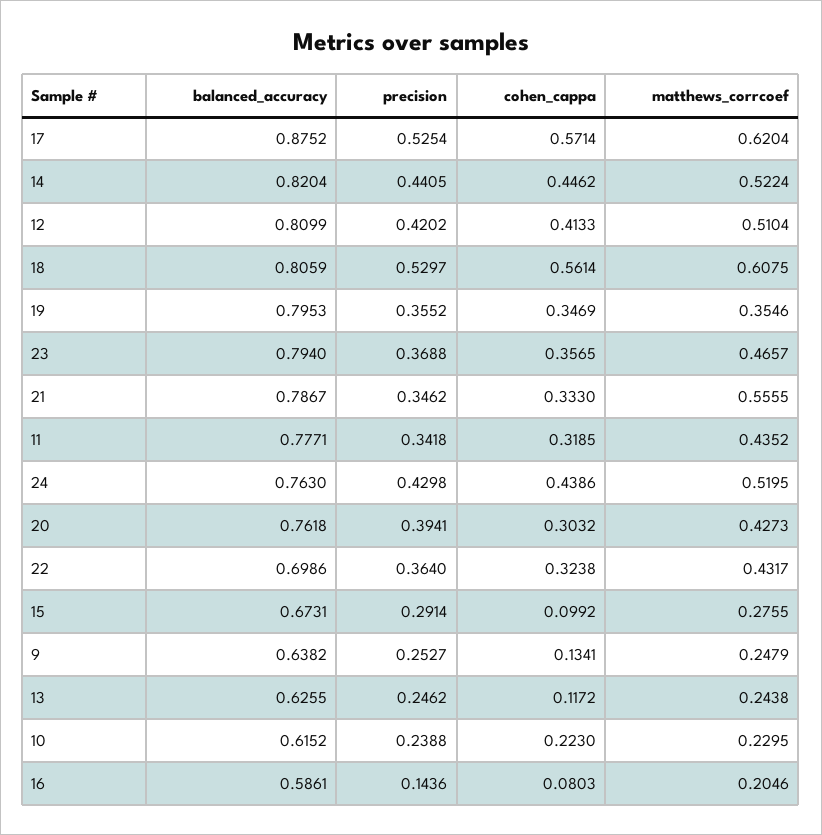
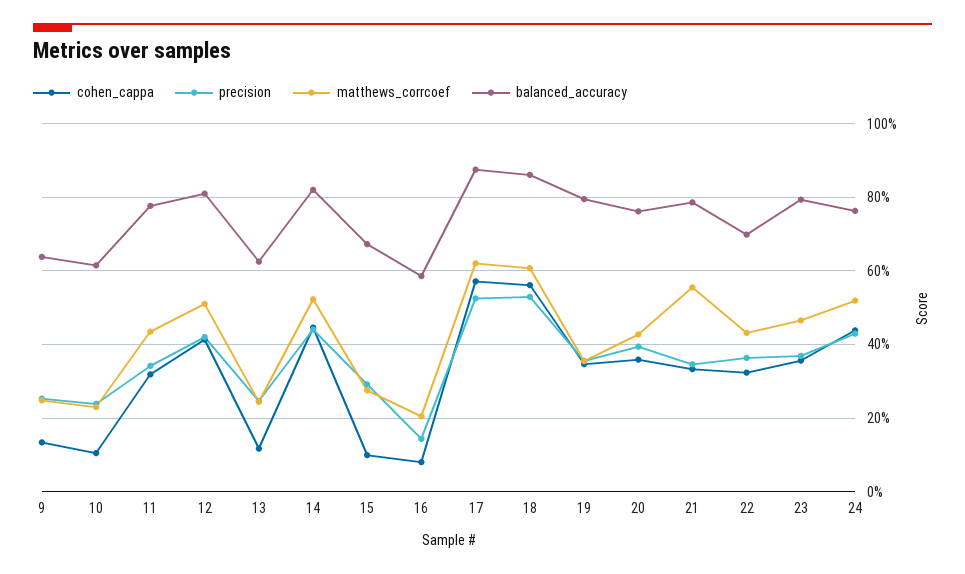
balanced_accuracy, 18: 0.8059 -> 0.86
cohen_cappa, 20: 0.3032 -> 0.36
cohen_cappa, 10: 0.223 -> 0.1

